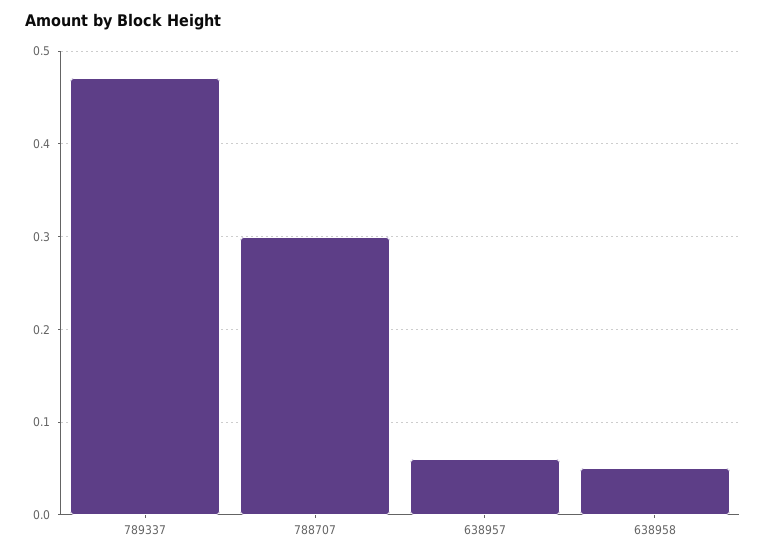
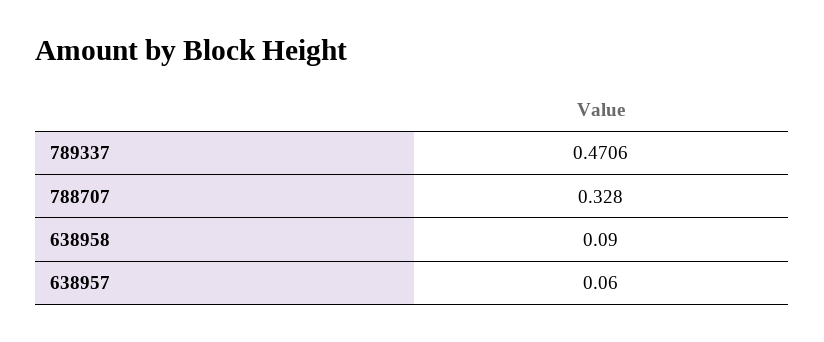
788707: 0.3 -> 0.328
638958: 0.05 -> 0.09

